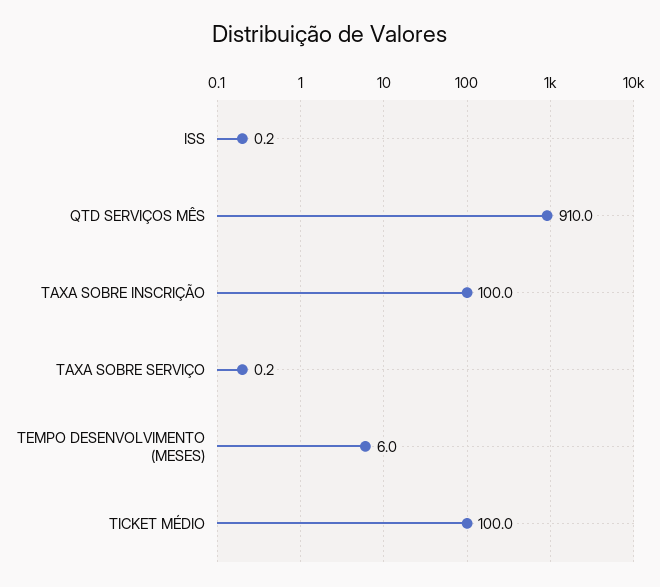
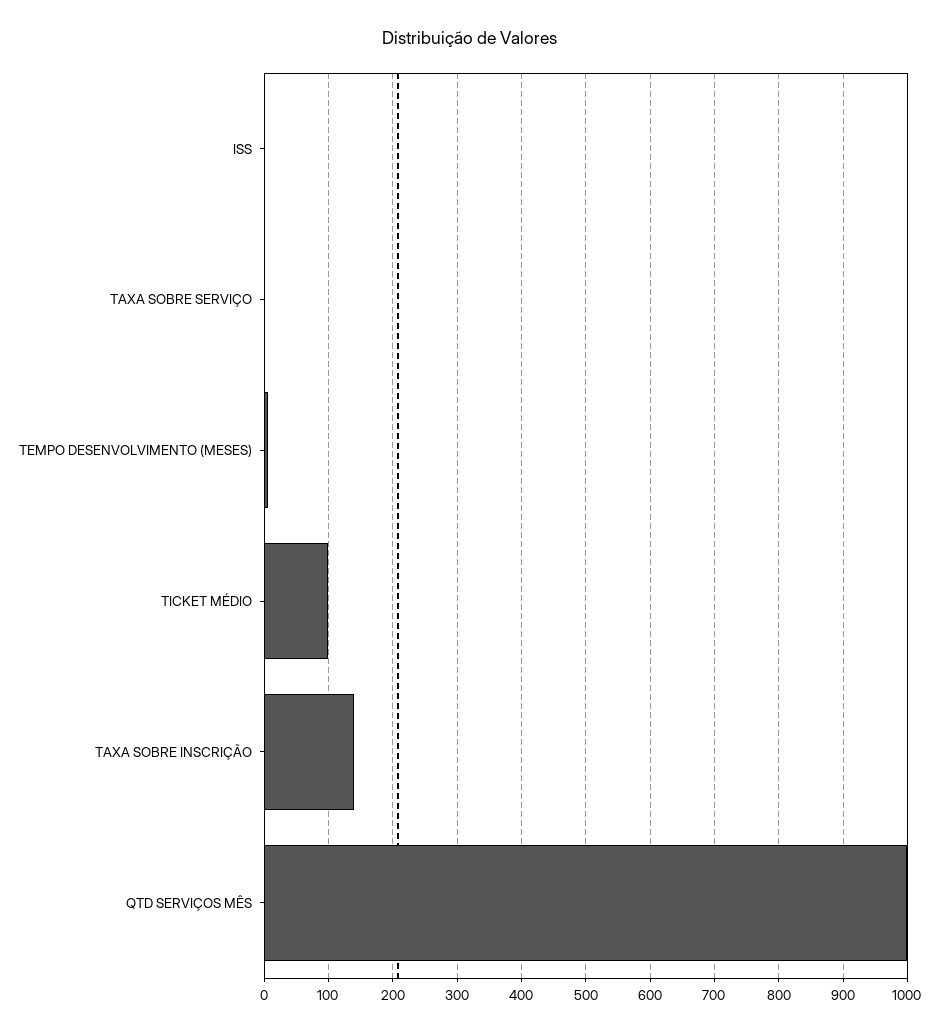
QTD SERVIÇOS MÊS: 910 -> 1000
TAXA SOBRE INSCRIÇÃO: 100 -> 140

